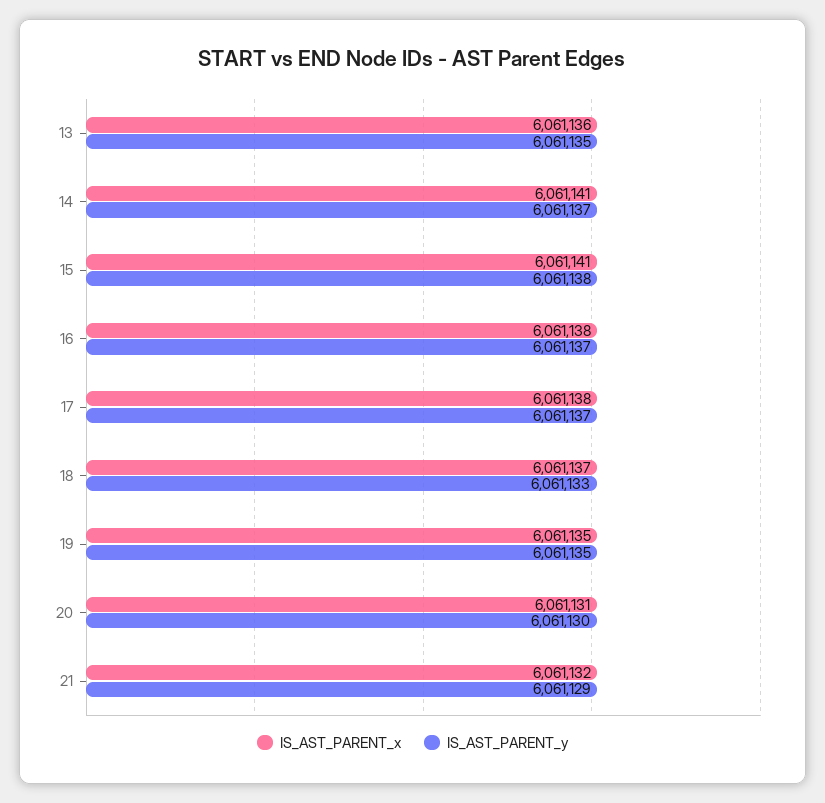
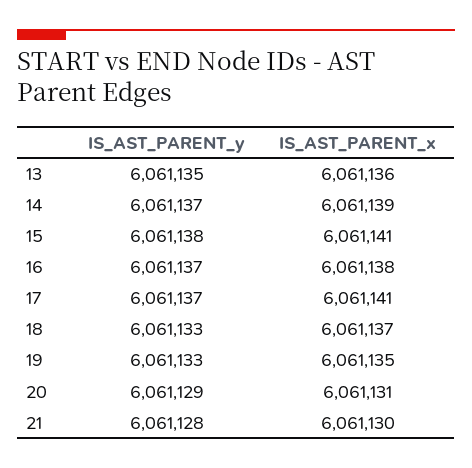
IS_AST_PARENT_x, 14: 6061141 -> 6061139
IS_AST_PARENT_x, 17: 6061138 -> 6061141
IS_AST_PARENT_y, 19: 6061135 -> 6061133
IS_AST_PARENT_y, 20: 6061130 -> 6061129
IS_AST_PARENT_x, 21: 6061132 -> 6061130
IS_AST_PARENT_y, 21: 6061129 -> 6061128

